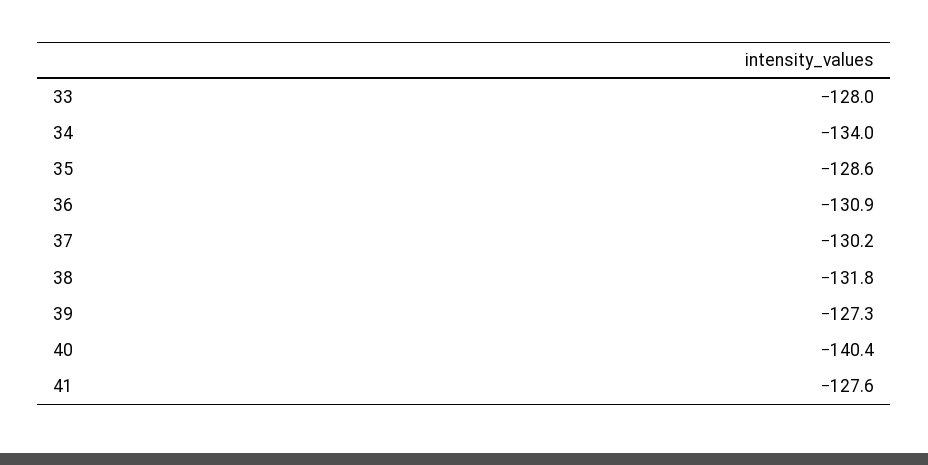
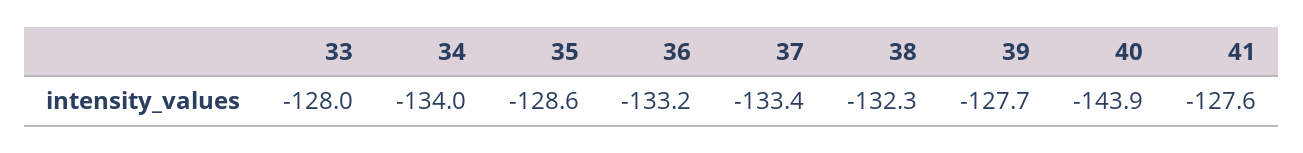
36: -130.9 -> -133.2
37: -130.2 -> -133.4
38: -131.8 -> -132.3
39: -127.3 -> -127.7
40: -140.4 -> -143.9

